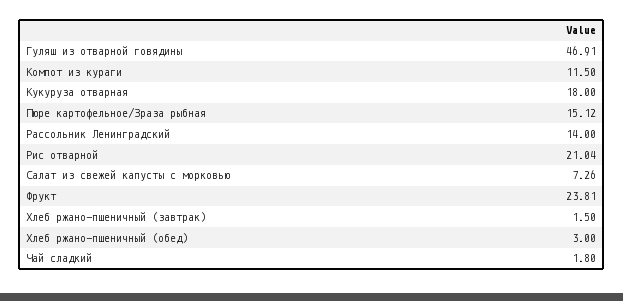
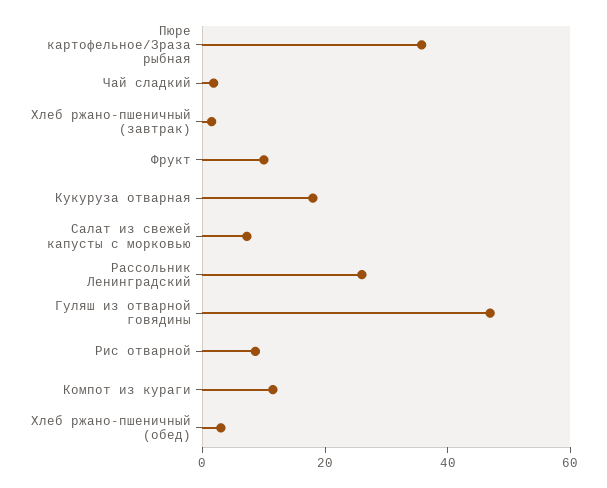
Пюре картофельное/Зраза рыбная: 15.12 -> 35
Рассольник Ленинградский: 14 -> 25
Рис отварной: 21.04 -> 10
Фрукт: 23.81 -> 10

